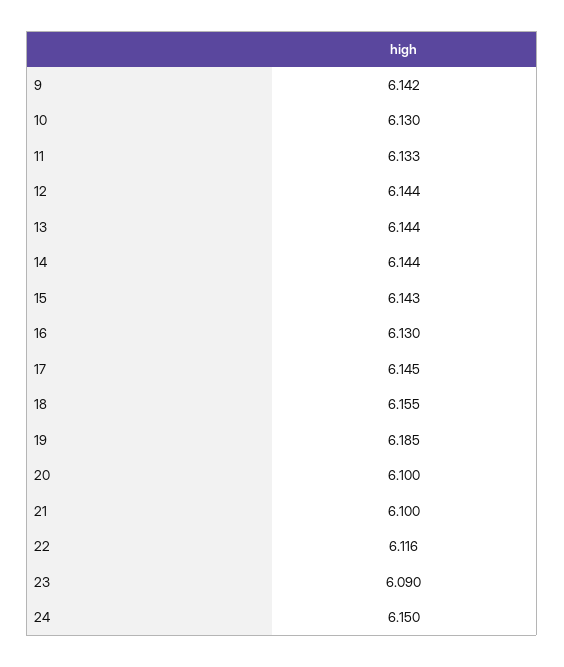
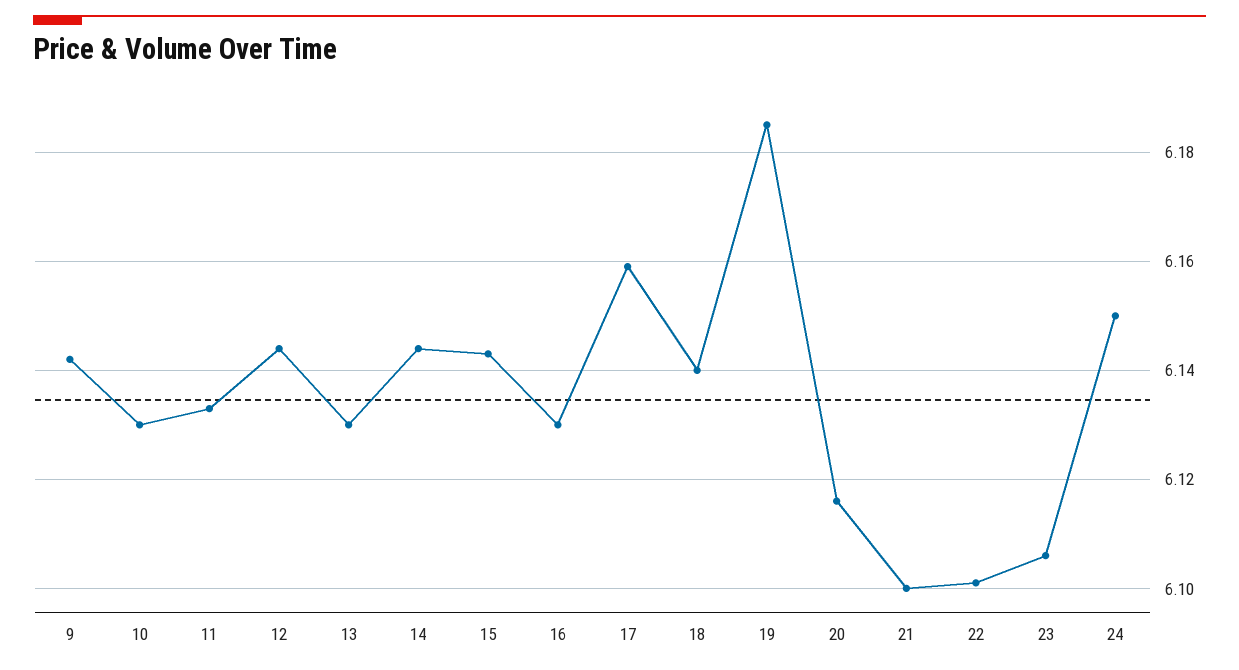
13: 6.144 -> 6.13
17: 6.145 -> 6.16
18: 6.155 -> 6.14
20: 6.1 -> 6.115
22: 6.116 -> 6.1
23: 6.09 -> 6.105

